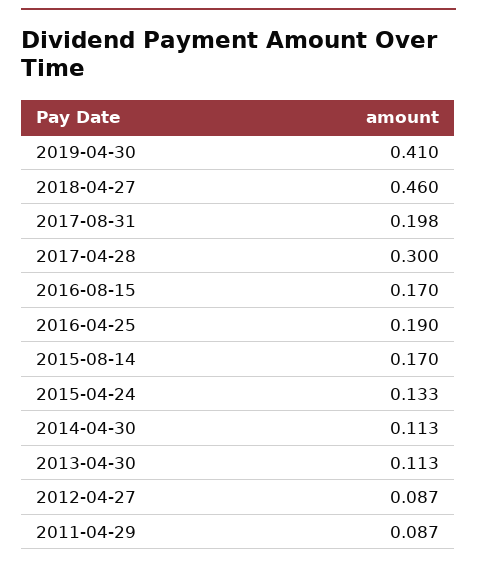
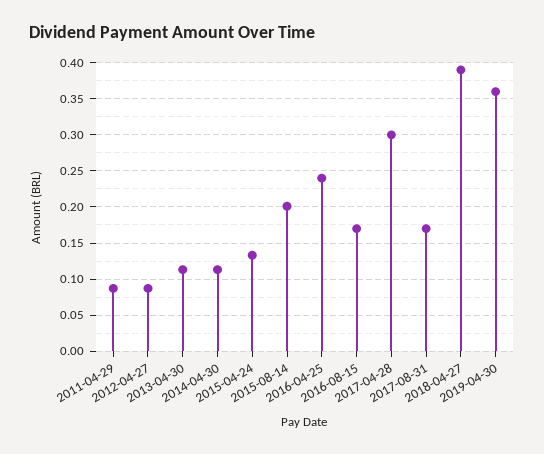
2019-04-30: 0.41 -> 0.36
2018-04-27: 0.46 -> 0.39
2017-08-31: 0.198 -> 0.17
2016-04-25: 0.19 -> 0.24
2015-08-14: 0.17 -> 0.2

